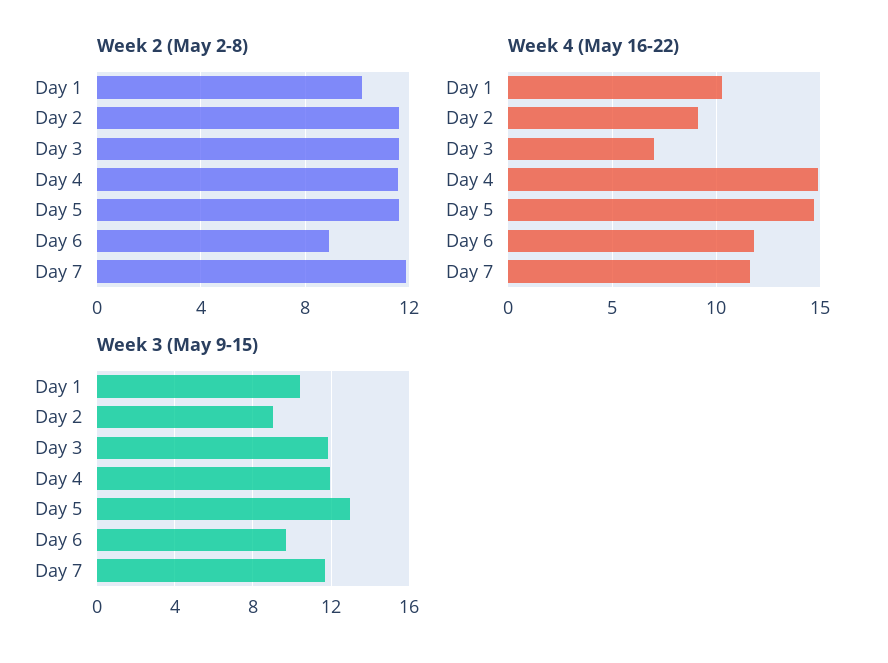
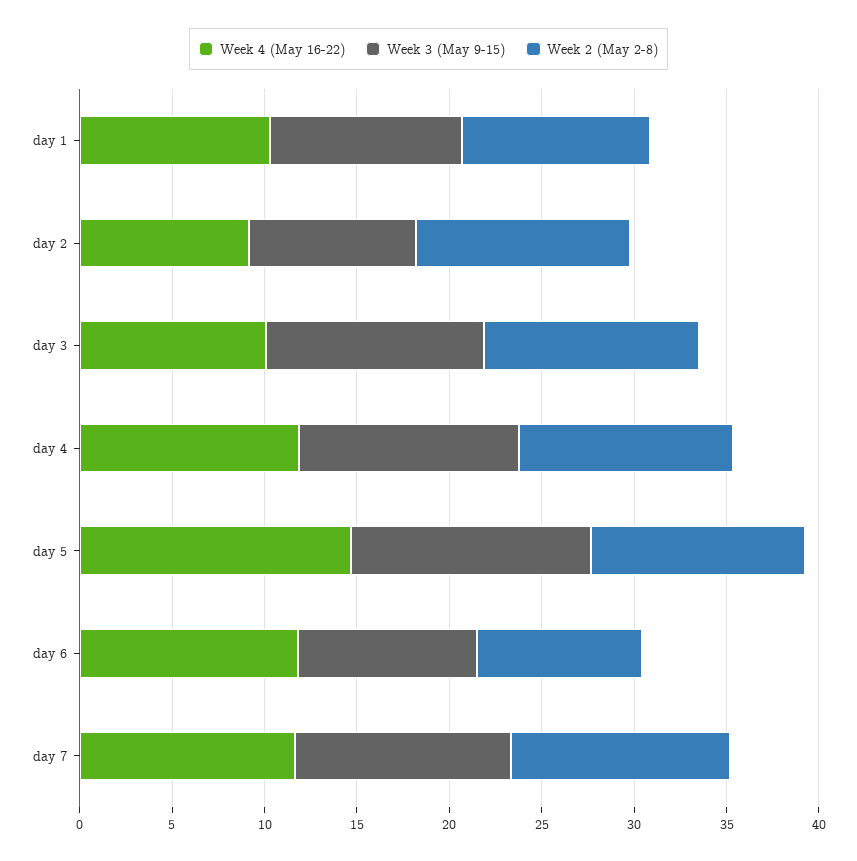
Week 4 (May 16-22), Day 3: 7 -> 10
Week 4 (May 16-22), Day 4: 15 -> 12

